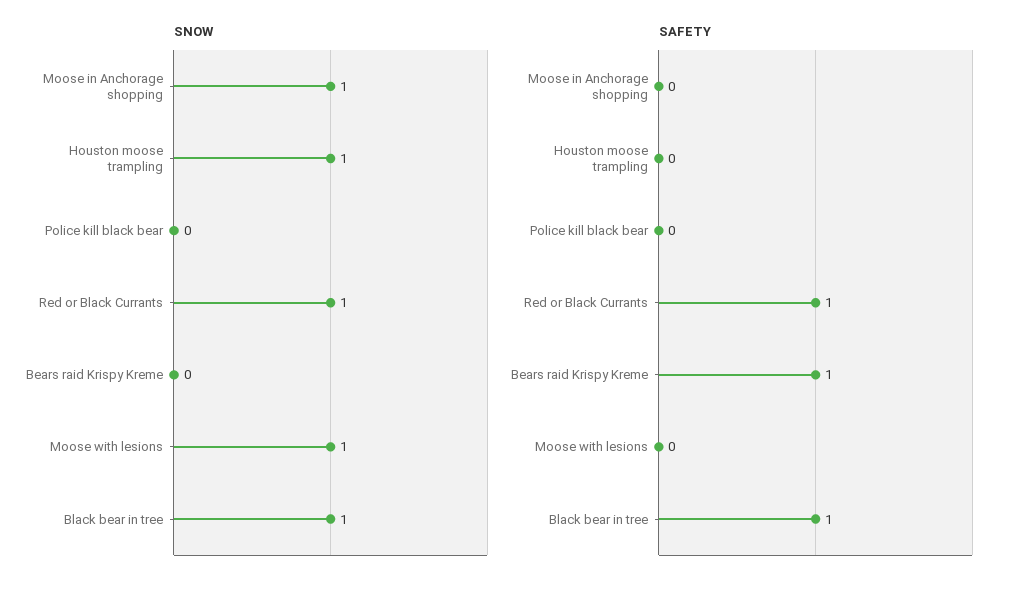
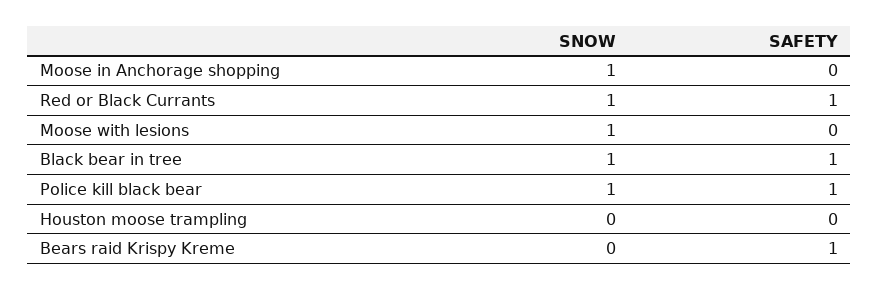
SNOW, Houston moose trampling: 1 -> 0
SNOW, Police kill black bear: 0 -> 1
SAFETY, Police kill black bear: 0 -> 1

